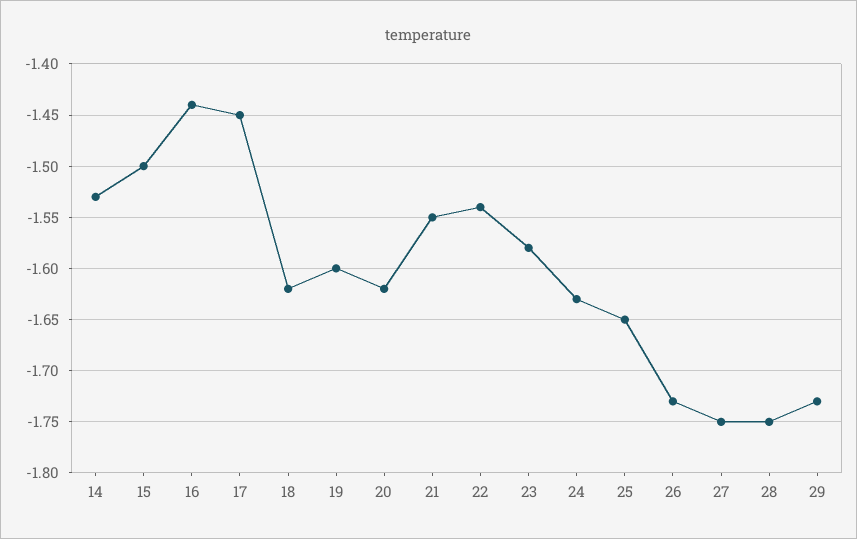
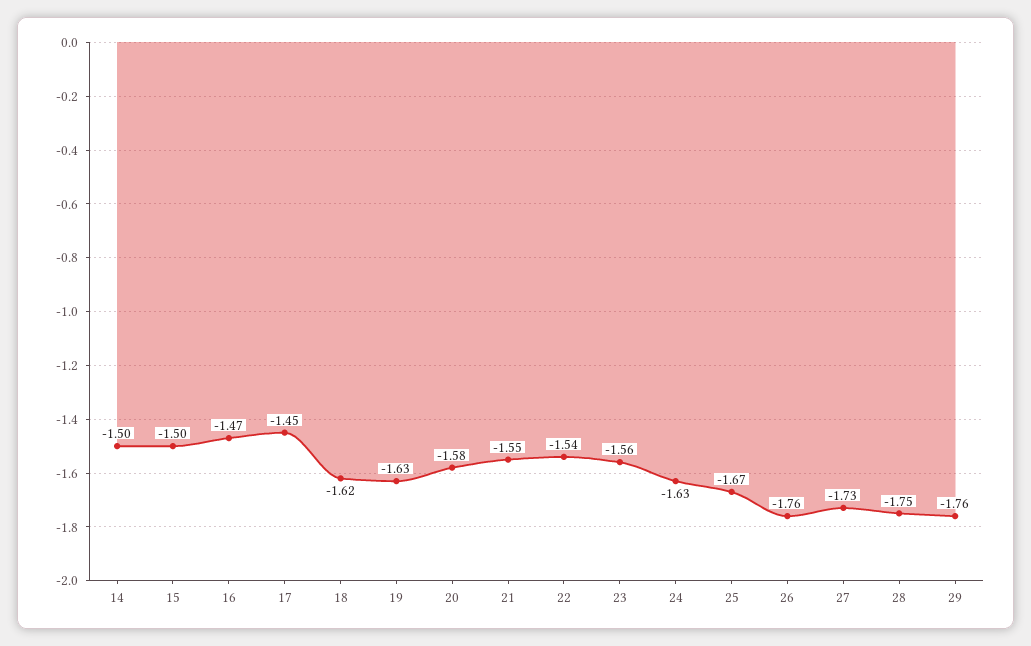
14: -1.53 -> -1.5
16: -1.44 -> -1.47
19: -1.6 -> -1.63
20: -1.62 -> -1.58
23: -1.58 -> -1.56
25: -1.65 -> -1.67
26: -1.73 -> -1.76
27: -1.75 -> -1.73
29: -1.73 -> -1.76

